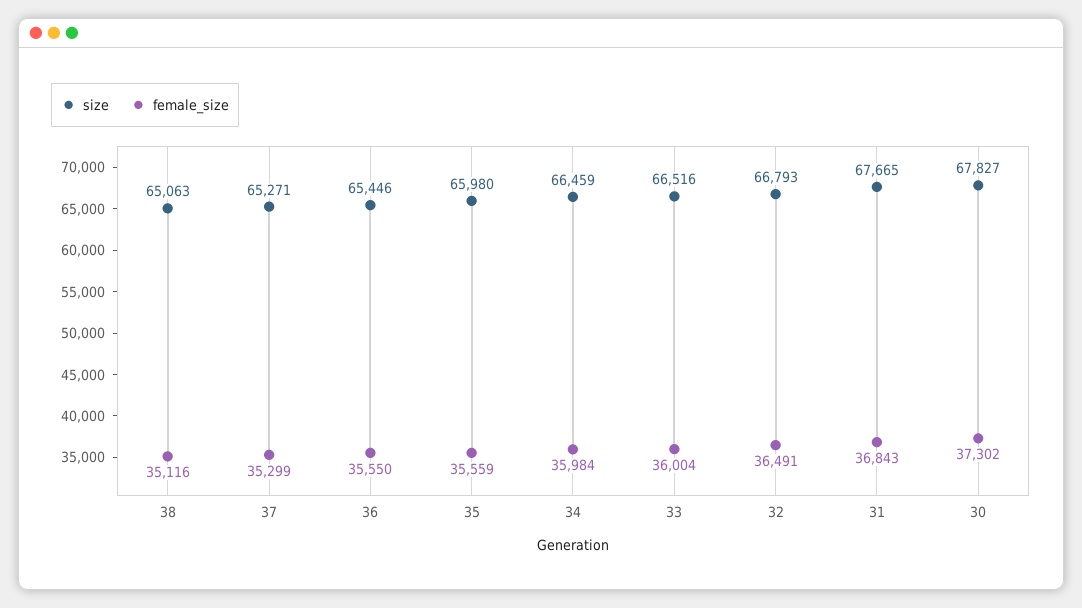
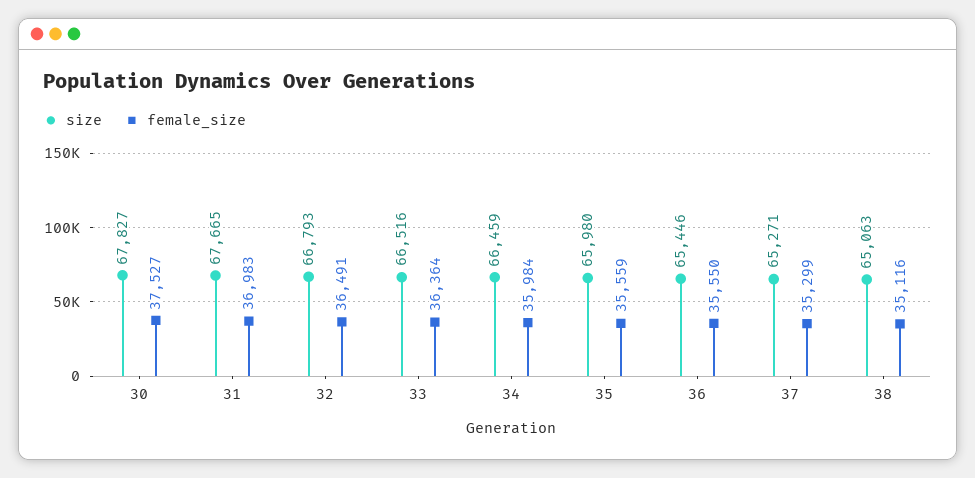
female_size, 33: 36004 -> 36364
female_size, 31: 36843 -> 36983
female_size, 30: 37302 -> 37527

